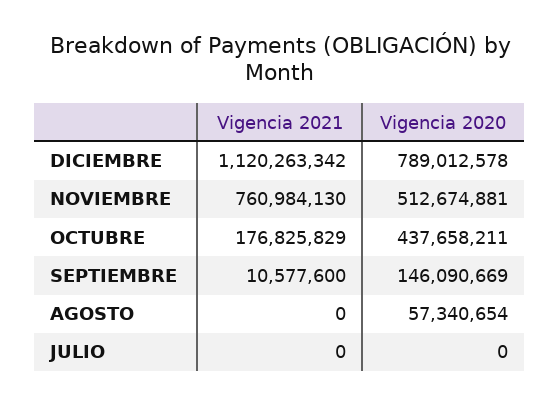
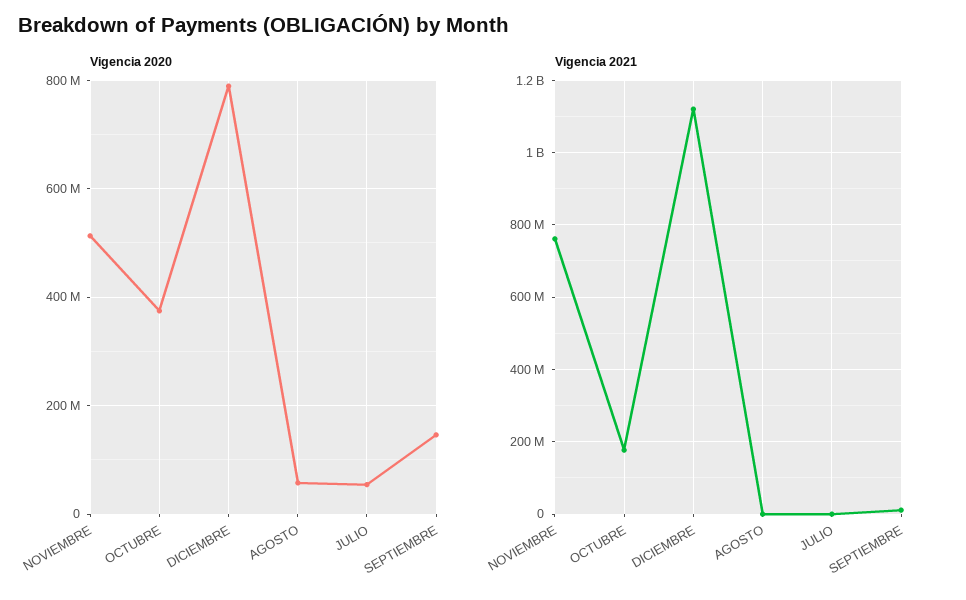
Vigencia 2020, OCTUBRE: 437658211 -> 380000000
Vigencia 2020, JULIO: 0 -> 60000000

